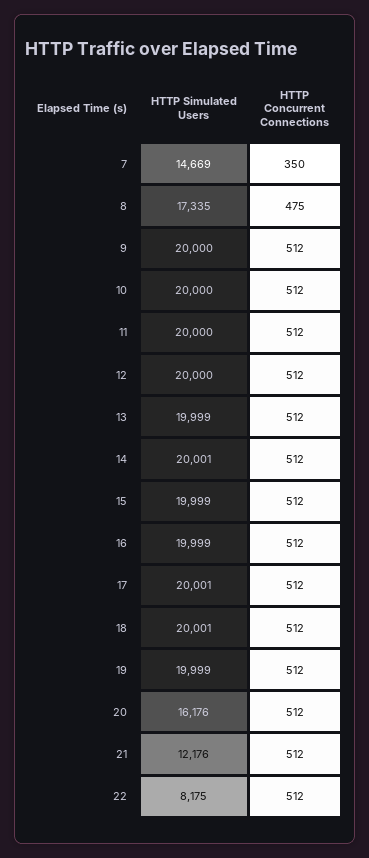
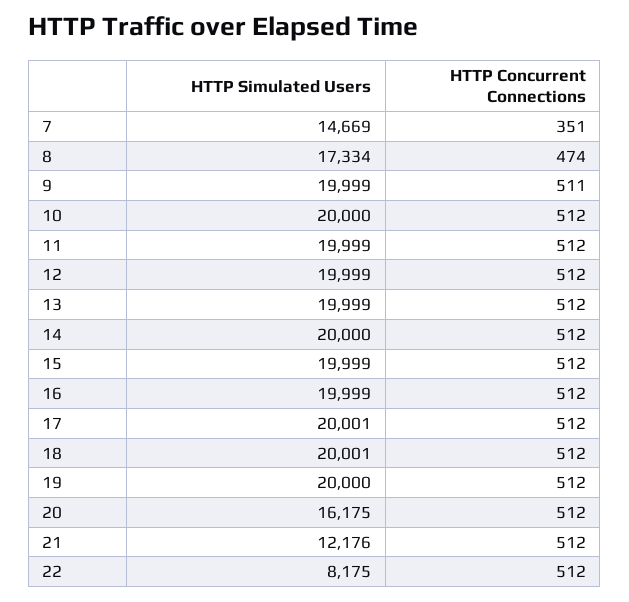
HTTP Concurrent Connections, 7: 350 -> 351
HTTP Simulated Users, 8: 17335 -> 17334
HTTP Concurrent Connections, 8: 475 -> 474
HTTP Simulated Users, 9: 20000 -> 19999
HTTP Concurrent Connections, 9: 512 -> 511
HTTP Simulated Users, 11: 20000 -> 19999
HTTP Simulated Users, 12: 20000 -> 19999
HTTP Simulated Users, 14: 20001 -> 20000
HTTP Simulated Users, 19: 19999 -> 20000
HTTP Simulated Users, 20: 16176 -> 16175

